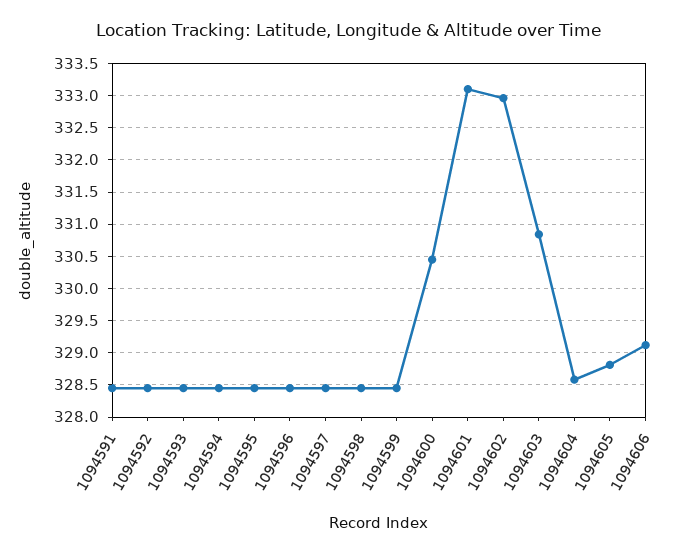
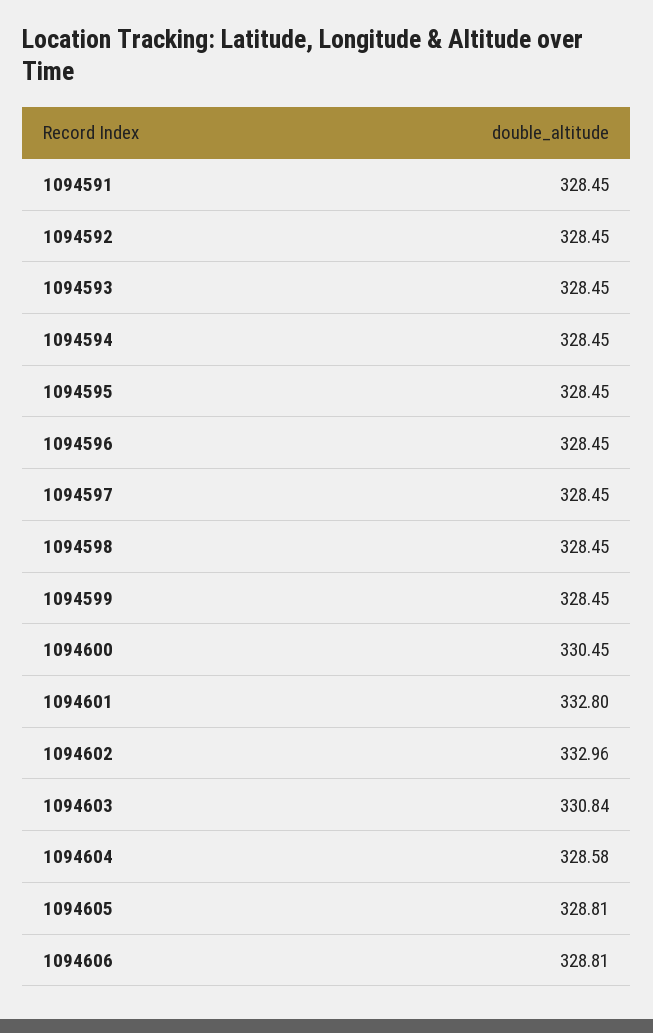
1094601: 333.1 -> 332.8
1094606: 329.1 -> 328.81

